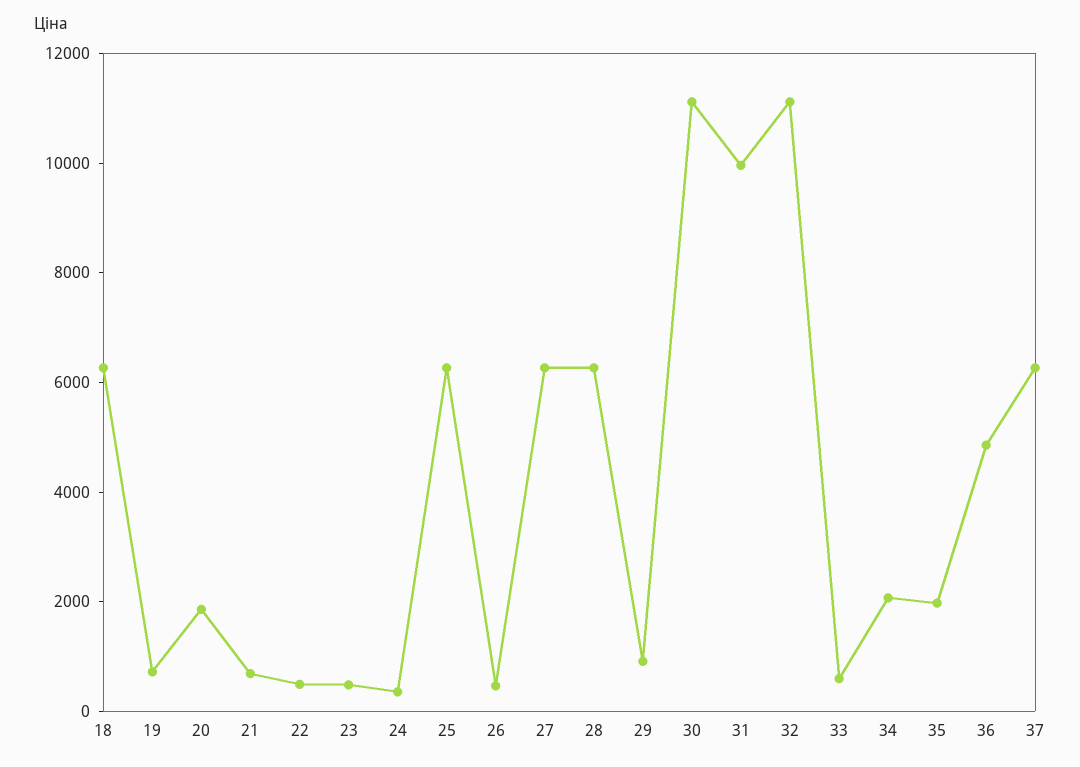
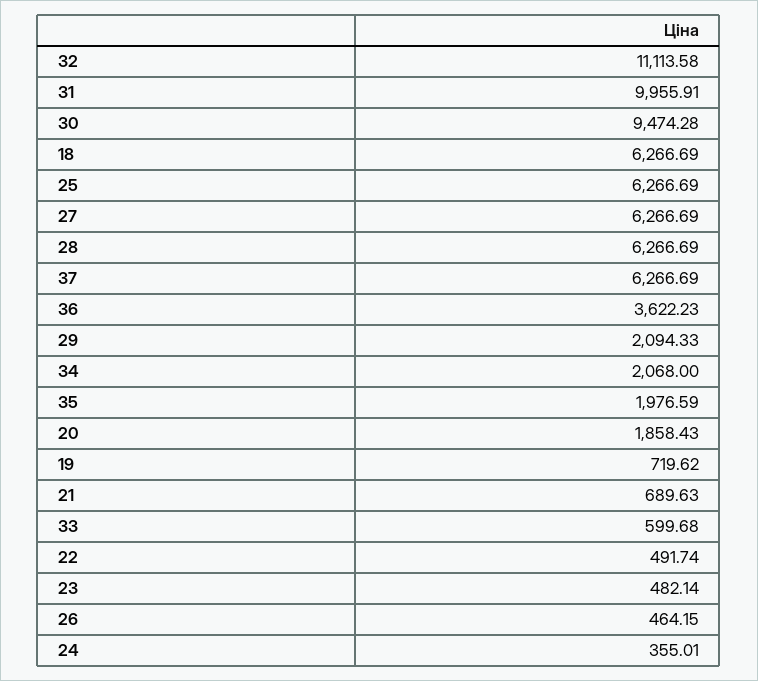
29: 1000 -> 2094.33
30: 11000 -> 9474.28
36: 5000 -> 3622.23

